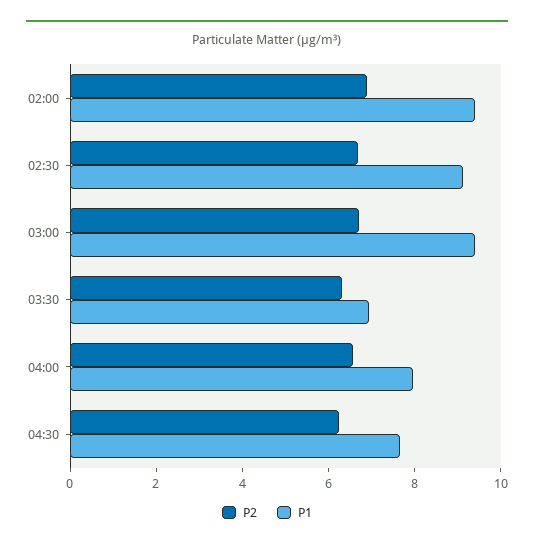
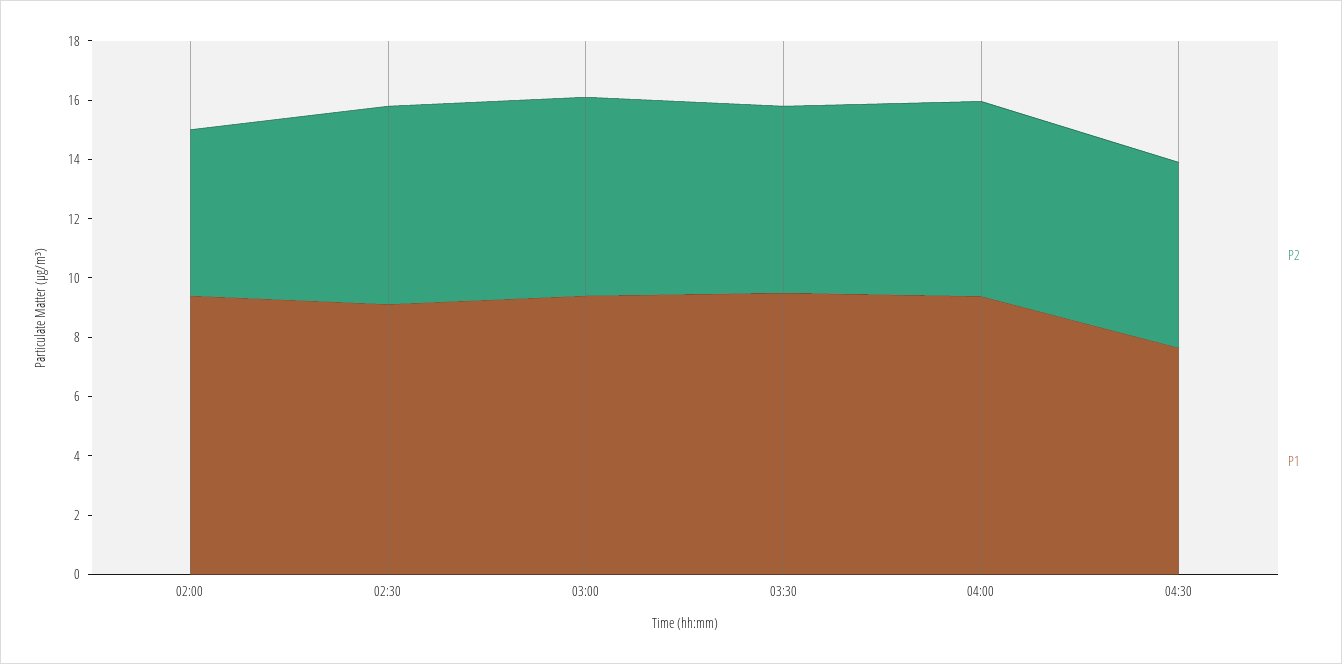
P2, 02:00: 7 -> 5.5
P1, 03:30: 7 -> 9.5
P1, 04:00: 8 -> 9.5

